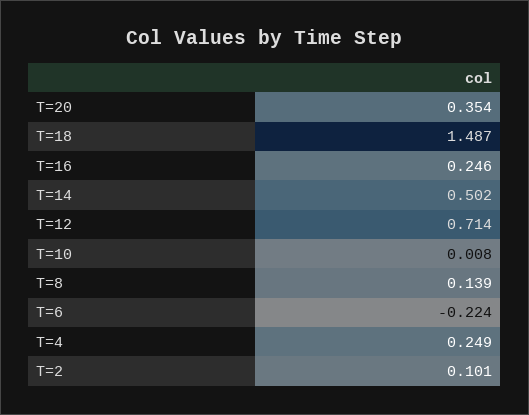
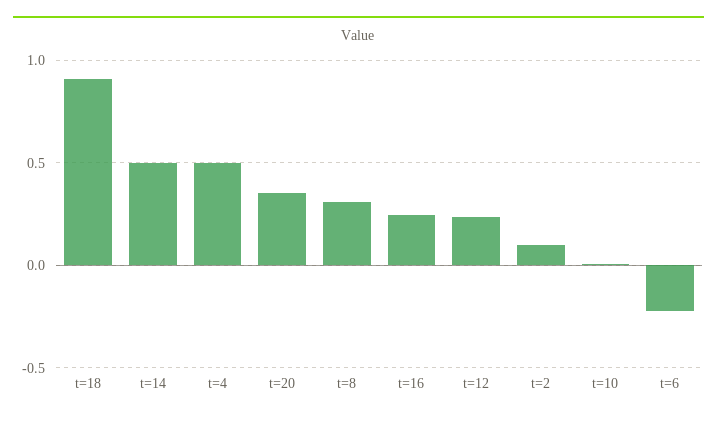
T=18: 1.487 -> 0.9
T=12: 0.714 -> 0.25
T=8: 0.139 -> 0.3
T=4: 0.249 -> 0.5

